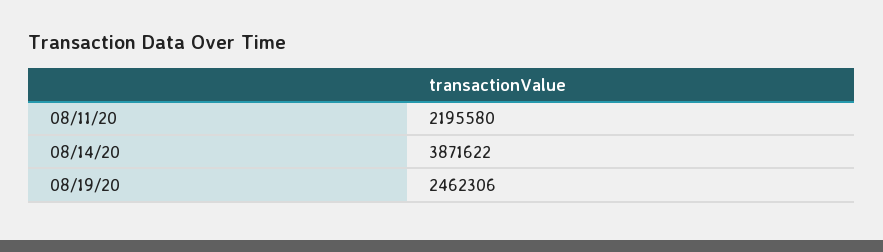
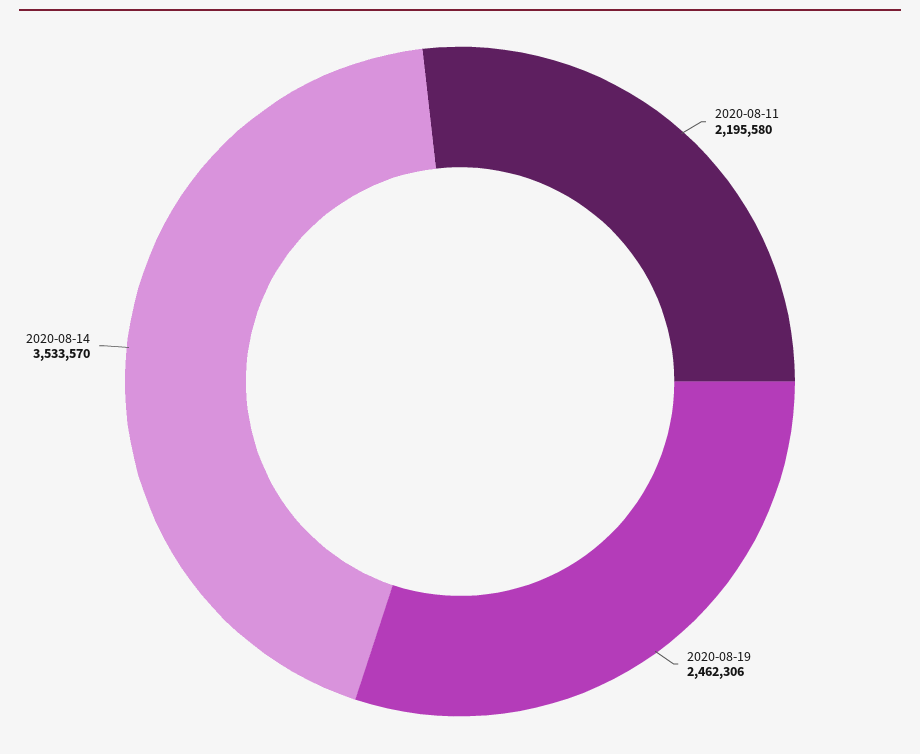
08/14/20: 3871622 -> 3533570

